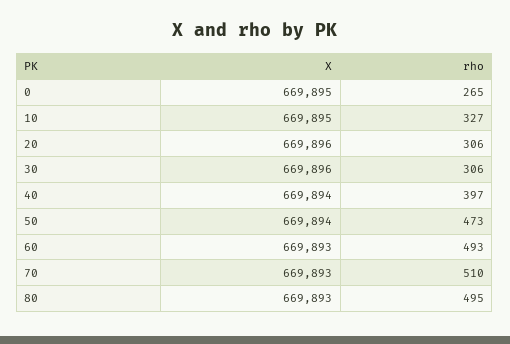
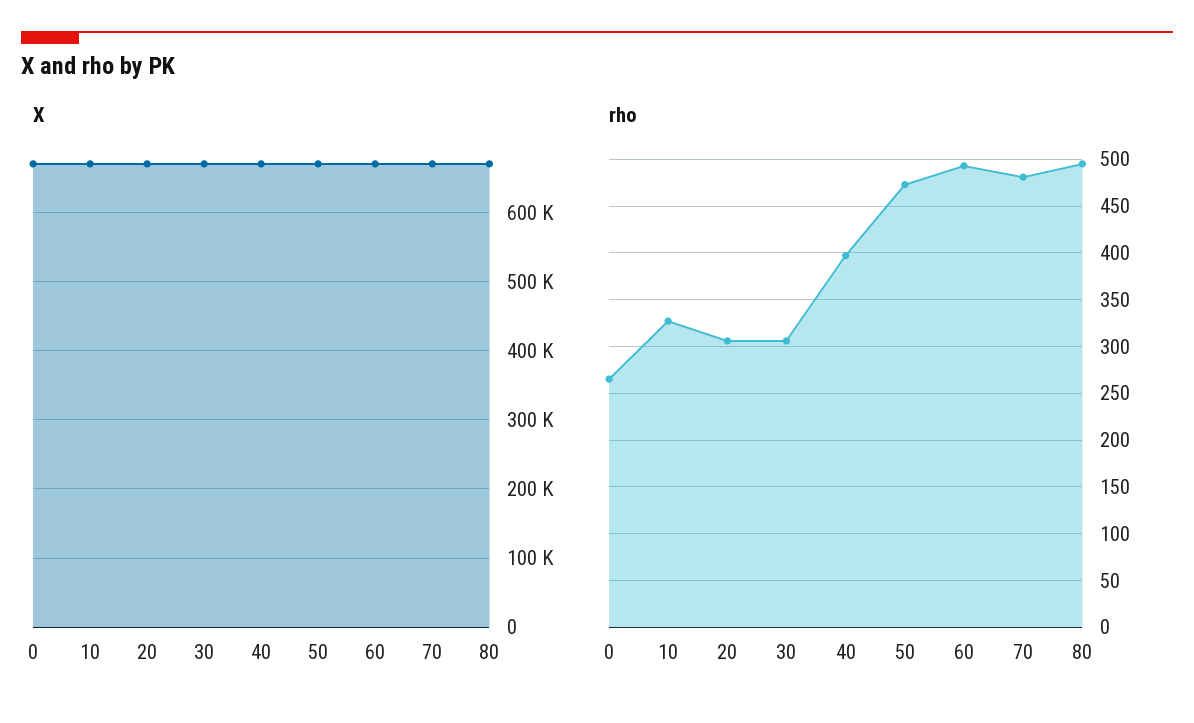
rho, 70: 510 -> 480

